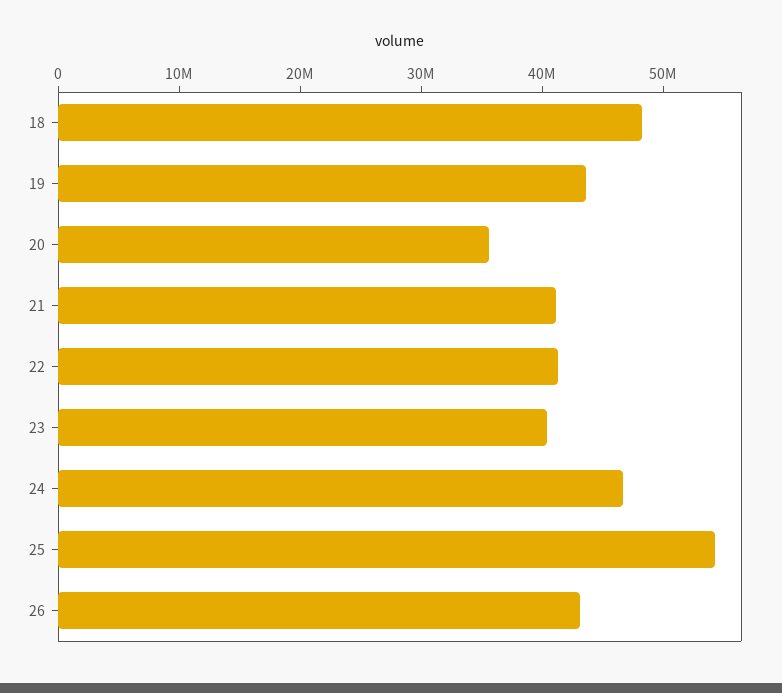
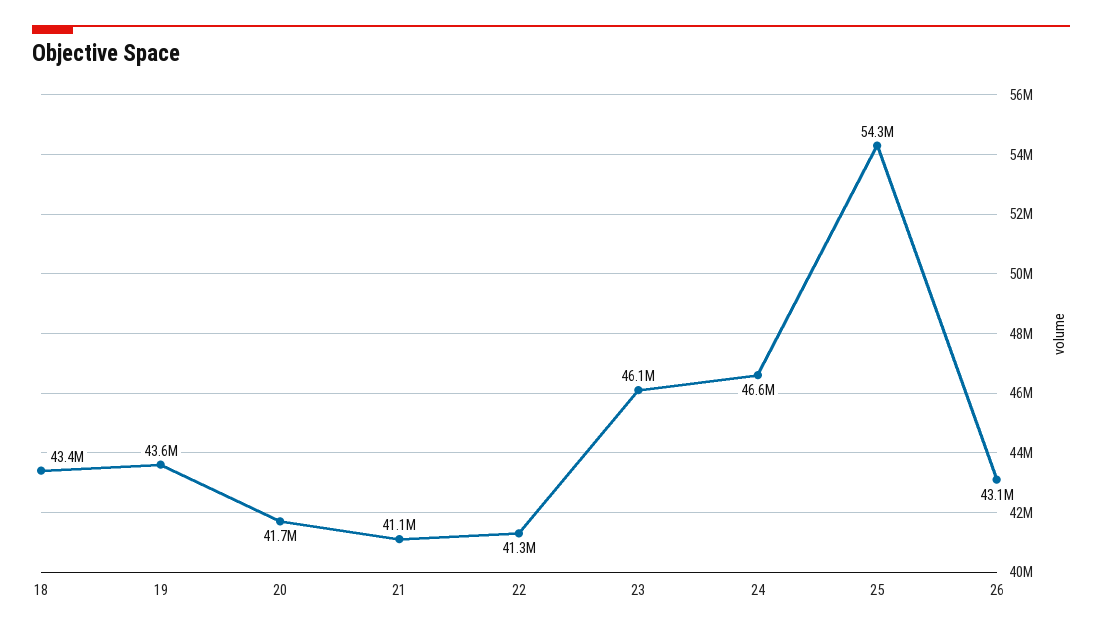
18: 48000000 -> 43400000
20: 36000000 -> 41700000
23: 40000000 -> 46100000

